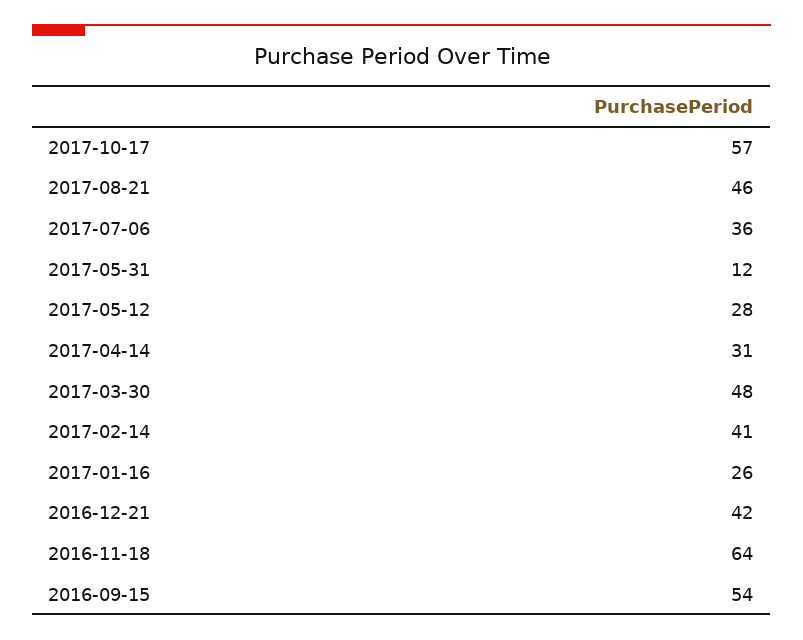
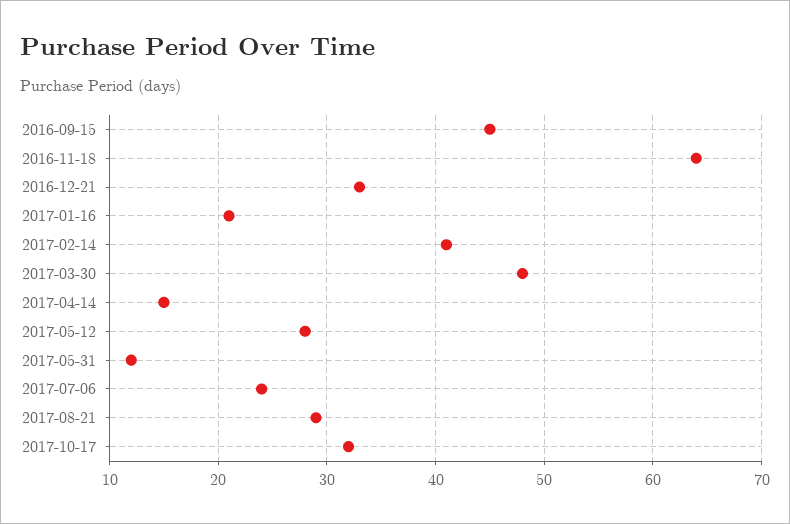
2017-10-17: 57 -> 32
2017-08-21: 46 -> 29
2017-07-06: 36 -> 24
2017-04-14: 31 -> 15
2017-01-16: 26 -> 21
2016-12-21: 42 -> 33
2016-09-15: 54 -> 45

